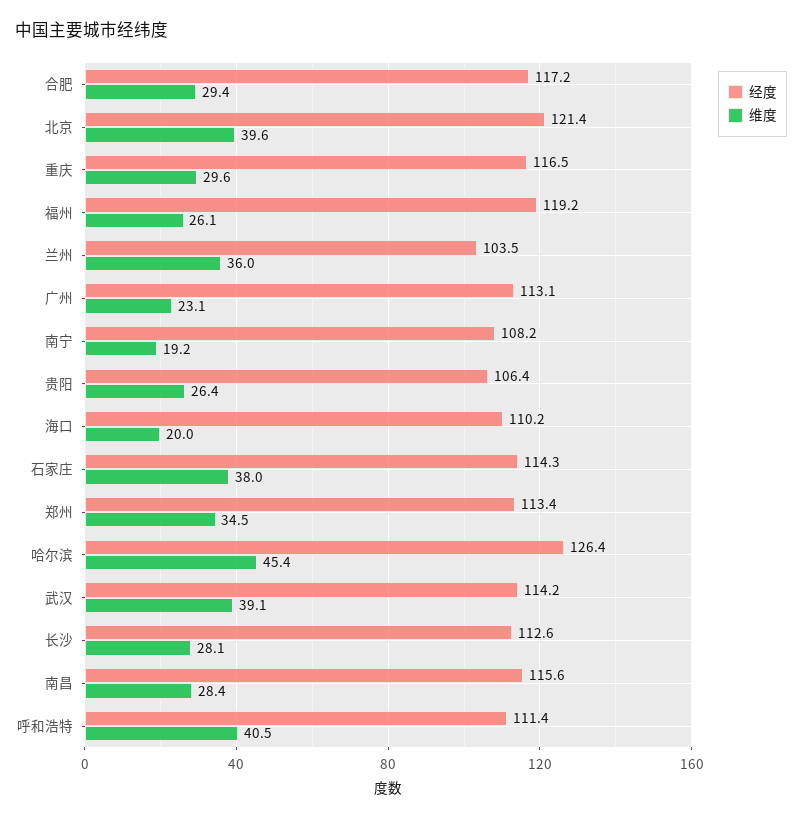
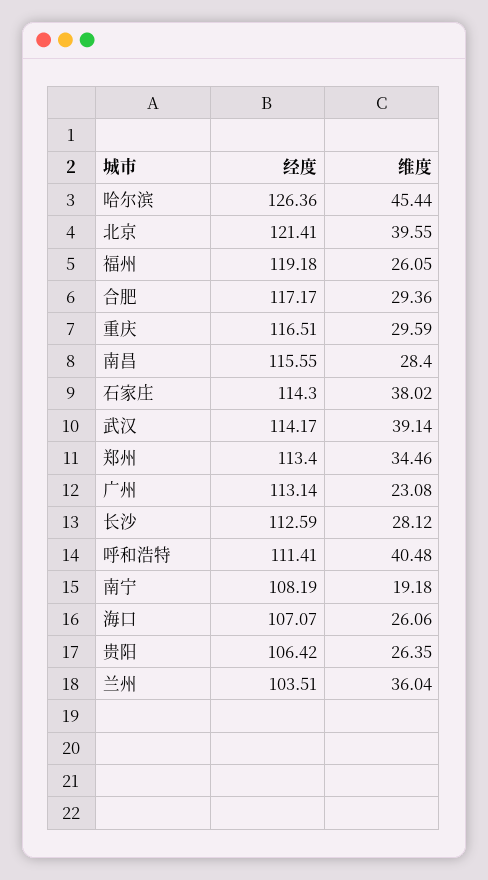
经度, 海口: 110.2 -> 107.07
维度, 海口: 20 -> 26.06

